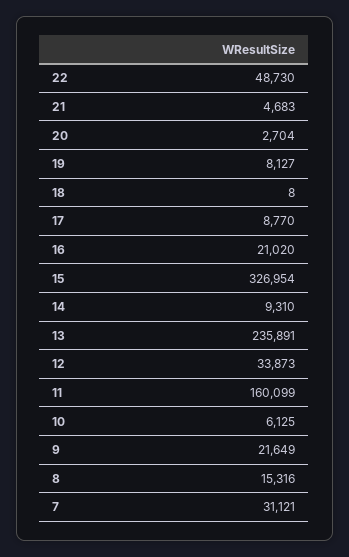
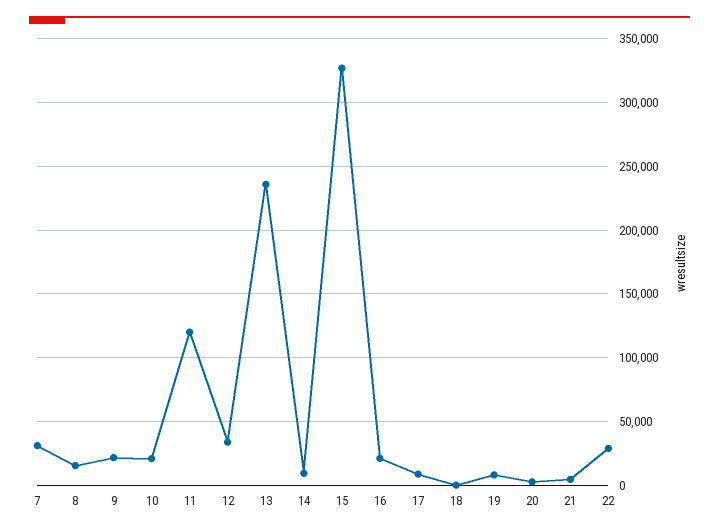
22: 48730 -> 30000
11: 160099 -> 120000
10: 6125 -> 20000

